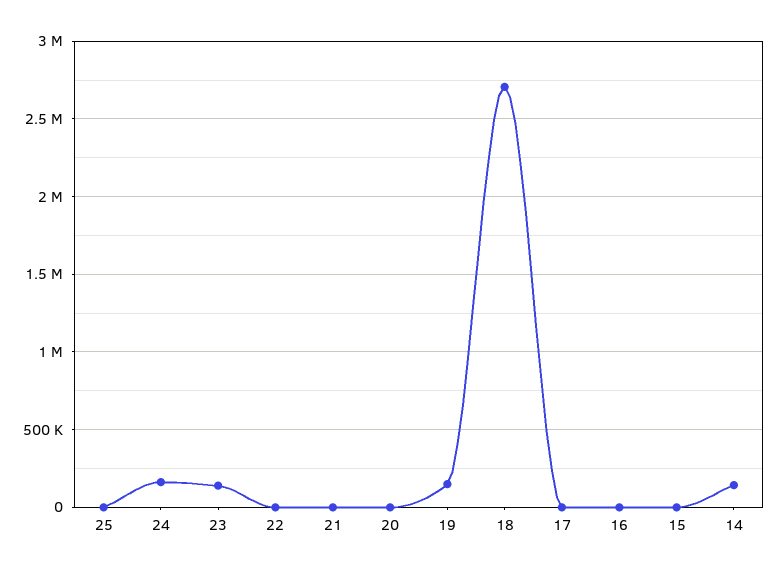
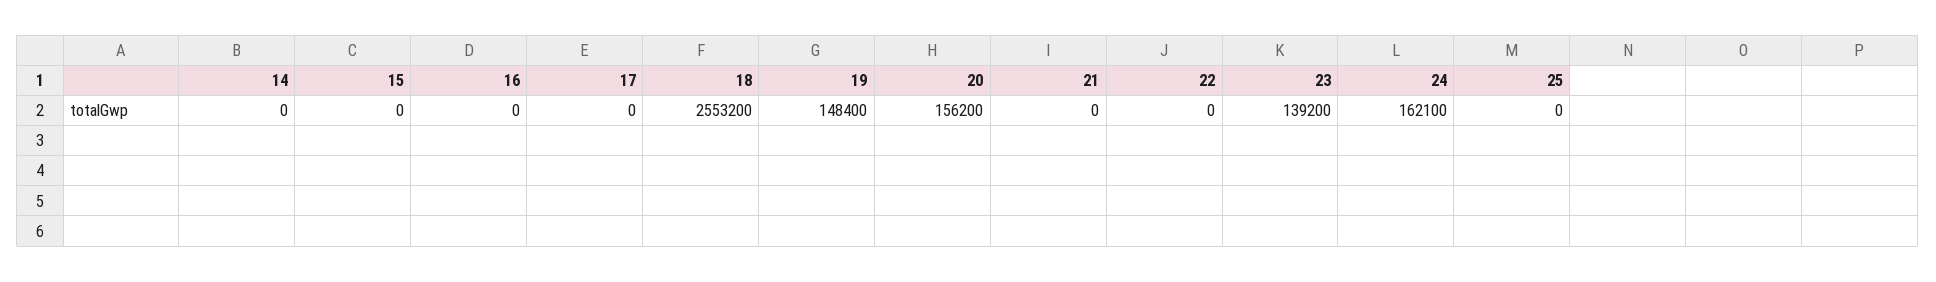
20: 0 -> 156200
18: 2700000 -> 2553200
14: 150000 -> 0

